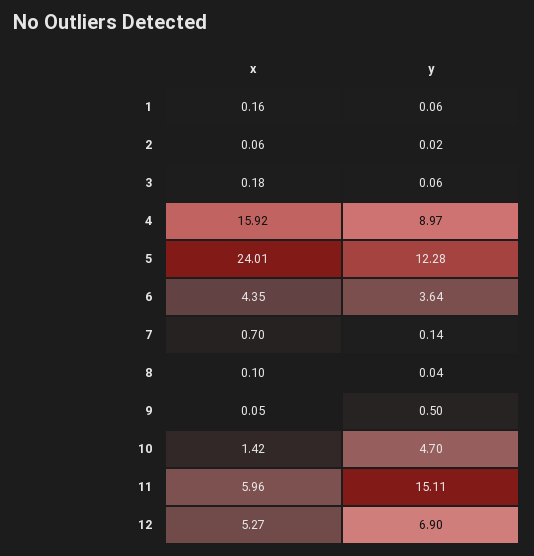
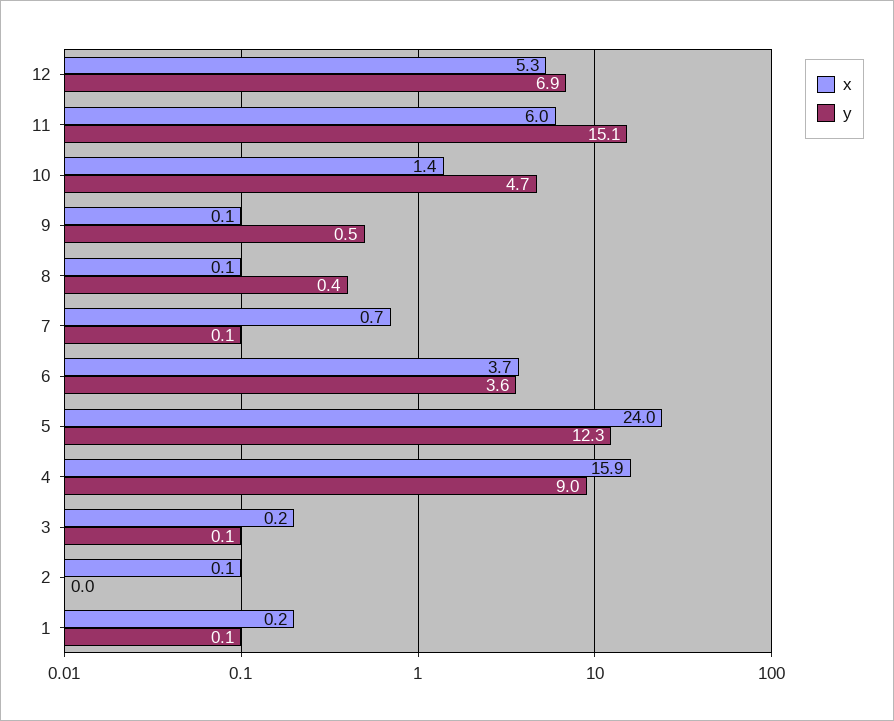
x, 6: 4.35 -> 3.7
y, 8: 0.04 -> 0.4

